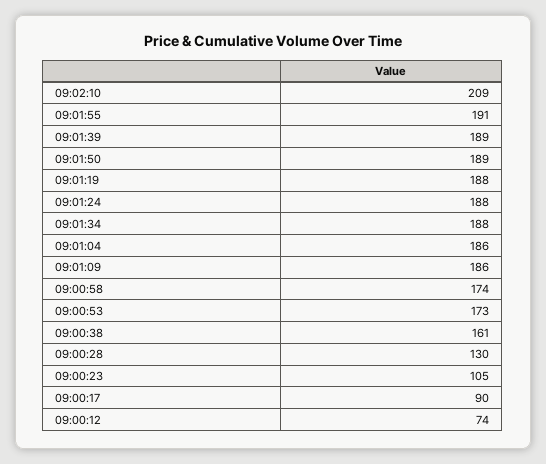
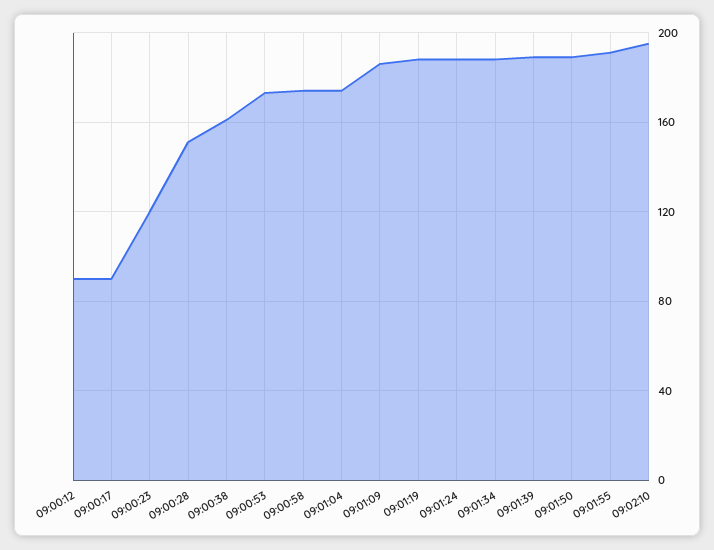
09:02:10: 209 -> 195
09:01:04: 186 -> 175
09:00:28: 130 -> 150
09:00:23: 105 -> 120
09:00:12: 74 -> 90

